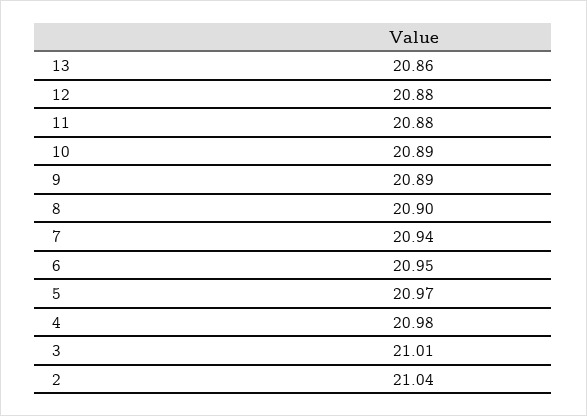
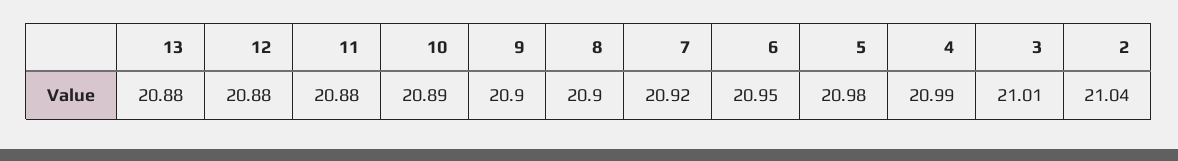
13: 20.86 -> 20.88
9: 20.89 -> 20.9
7: 20.94 -> 20.92
5: 20.97 -> 20.98
4: 20.98 -> 20.99

